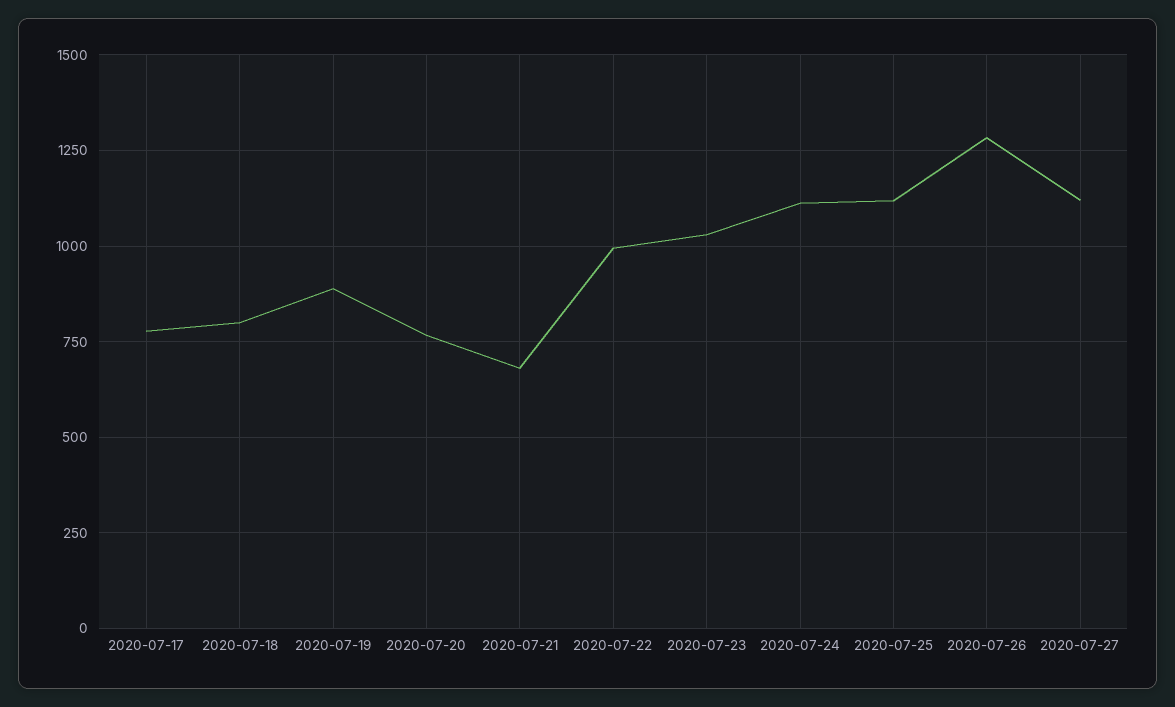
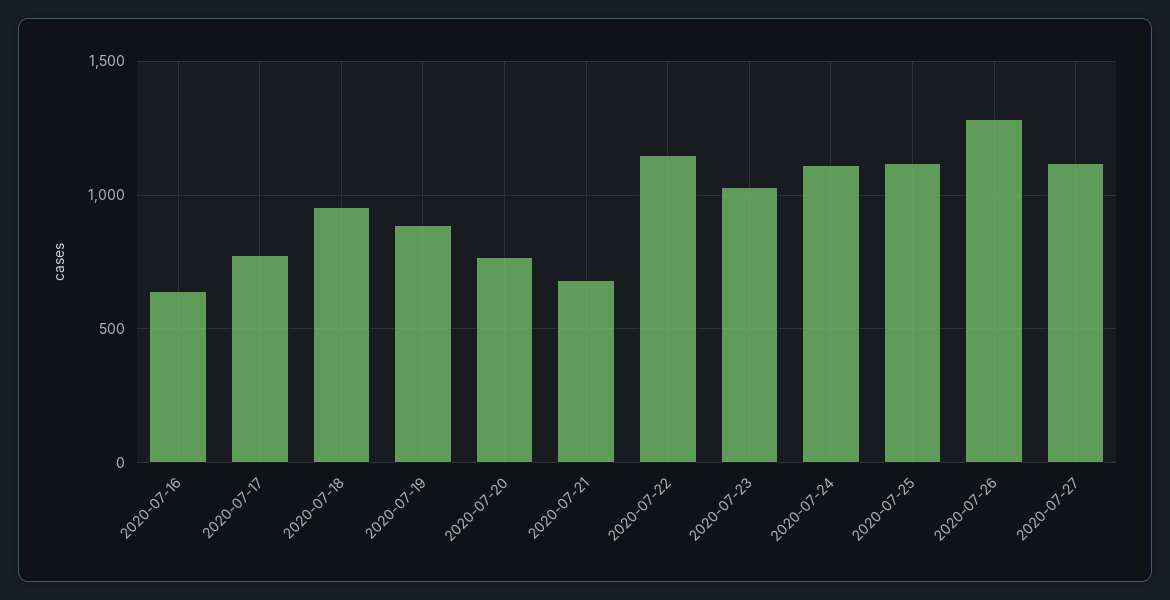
2020-07-18: 800 -> 950
2020-07-22: 1000 -> 1150
2020-07-16: none -> 650

